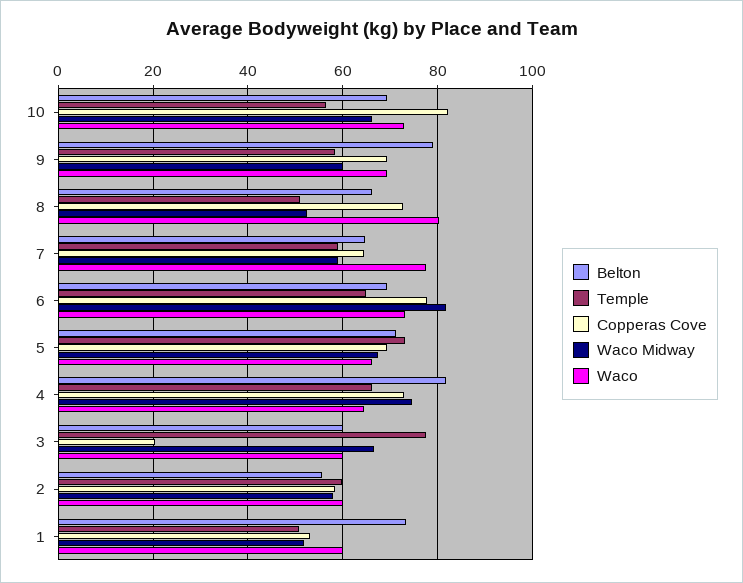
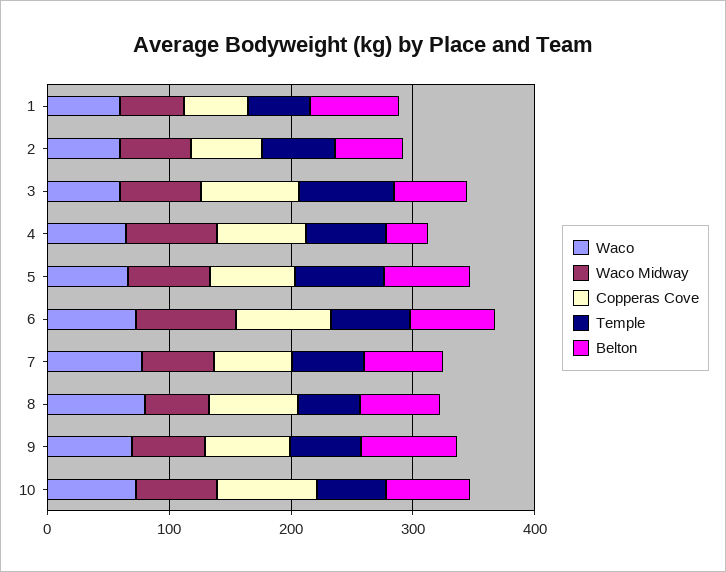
Belton, 4: 82 -> 40
Copperas Cove, 3: 20 -> 80

